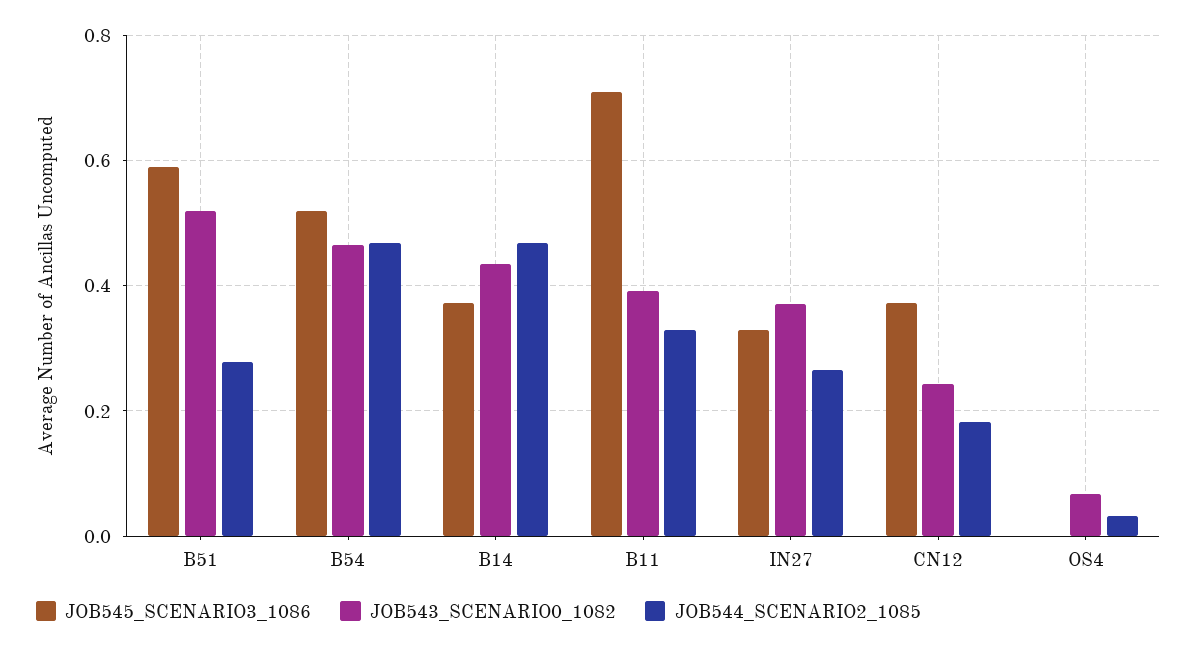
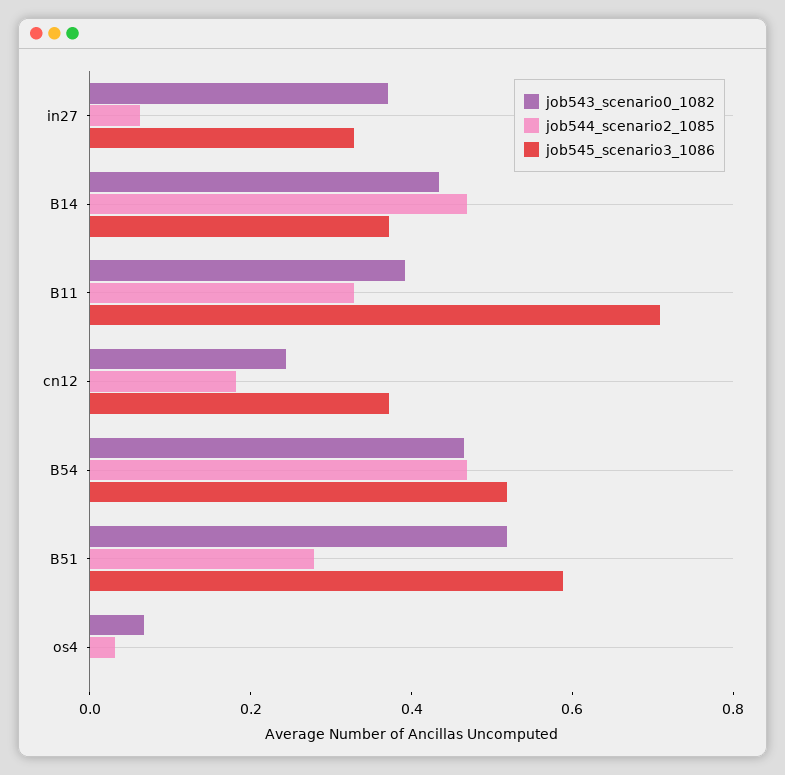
JOB544_SCENARIO2_1085, IN27: 0.26 -> 0.05

